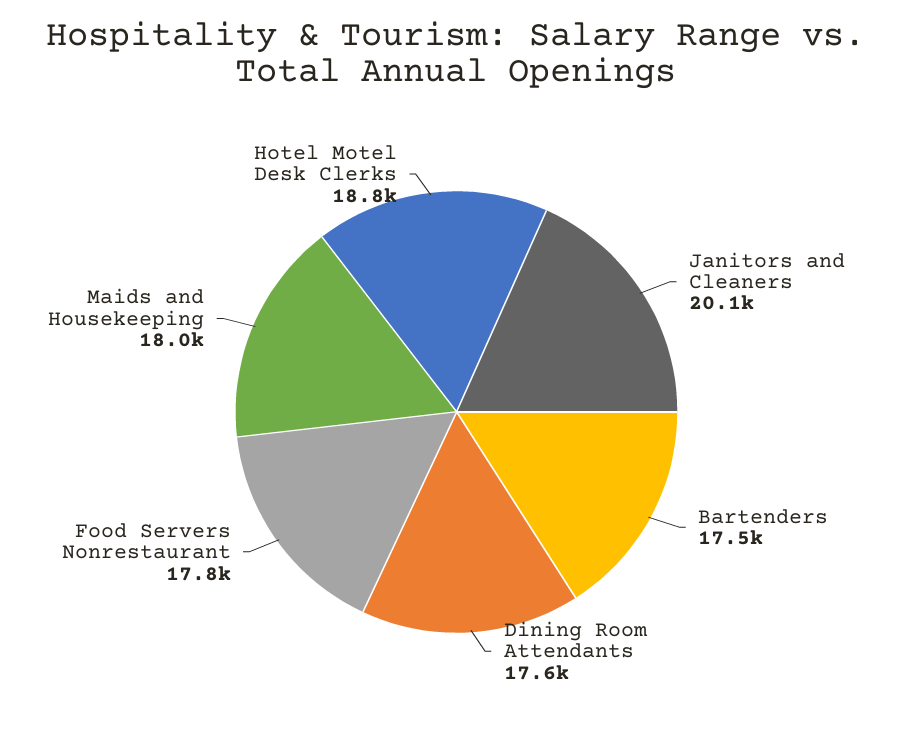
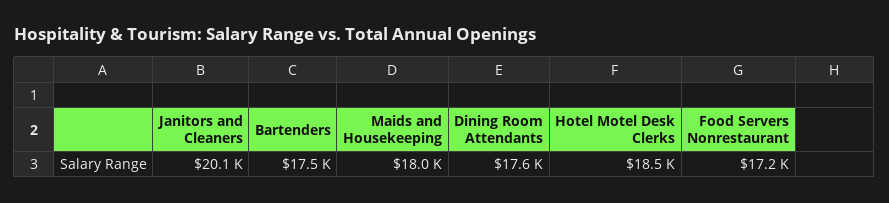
Food Servers Nonrestaurant: 17800 -> 17200
Hotel Motel Desk Clerks: 18800 -> 18500

